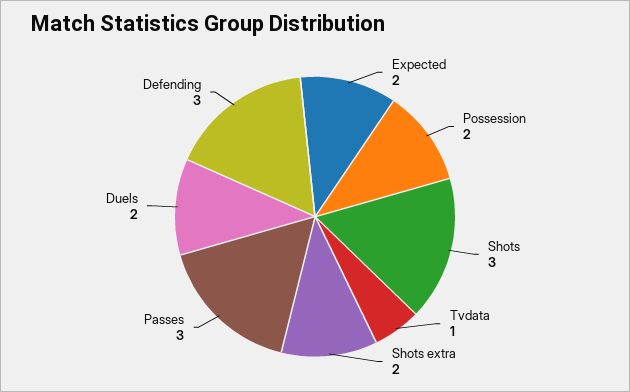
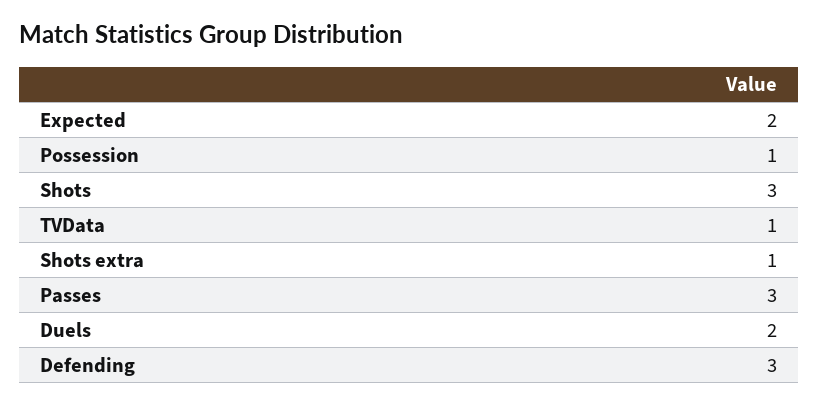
Possession: 2 -> 1
Shots extra: 2 -> 1

